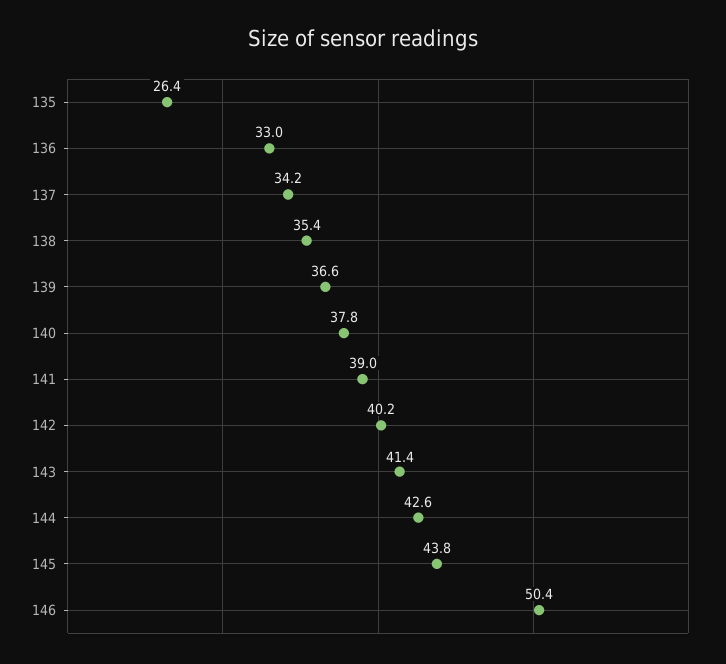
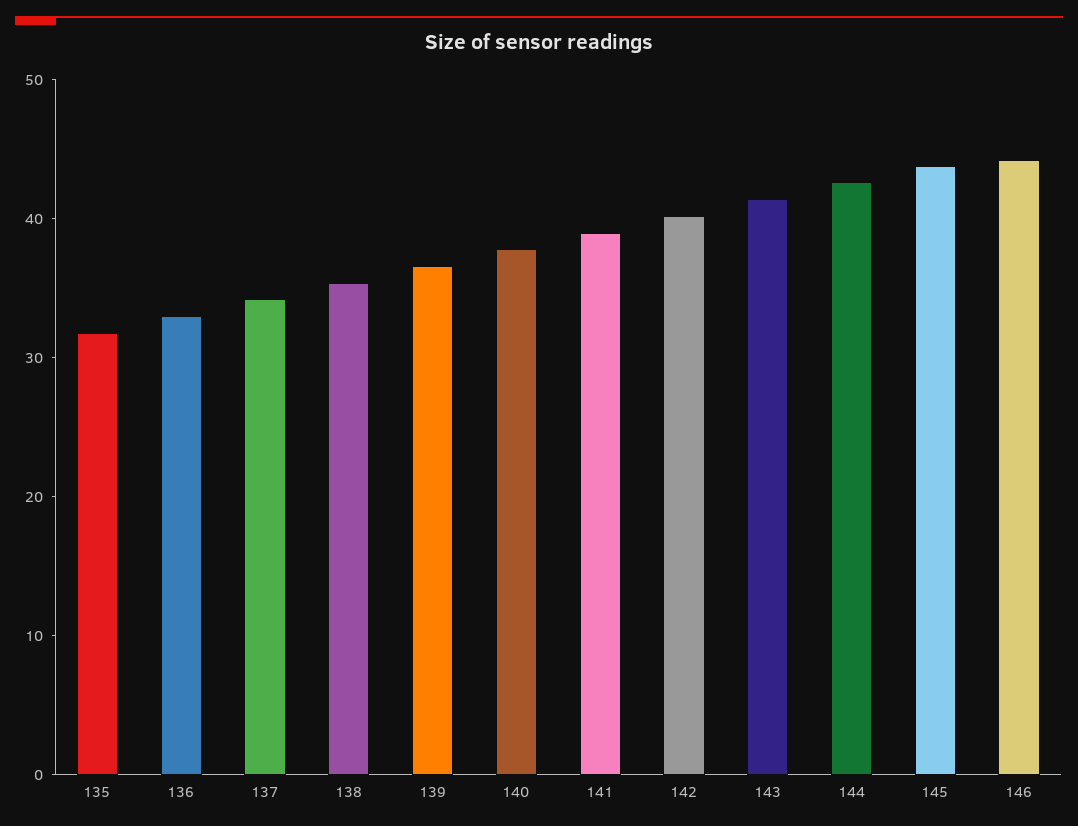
135: 26.4 -> 32
146: 50.4 -> 44

